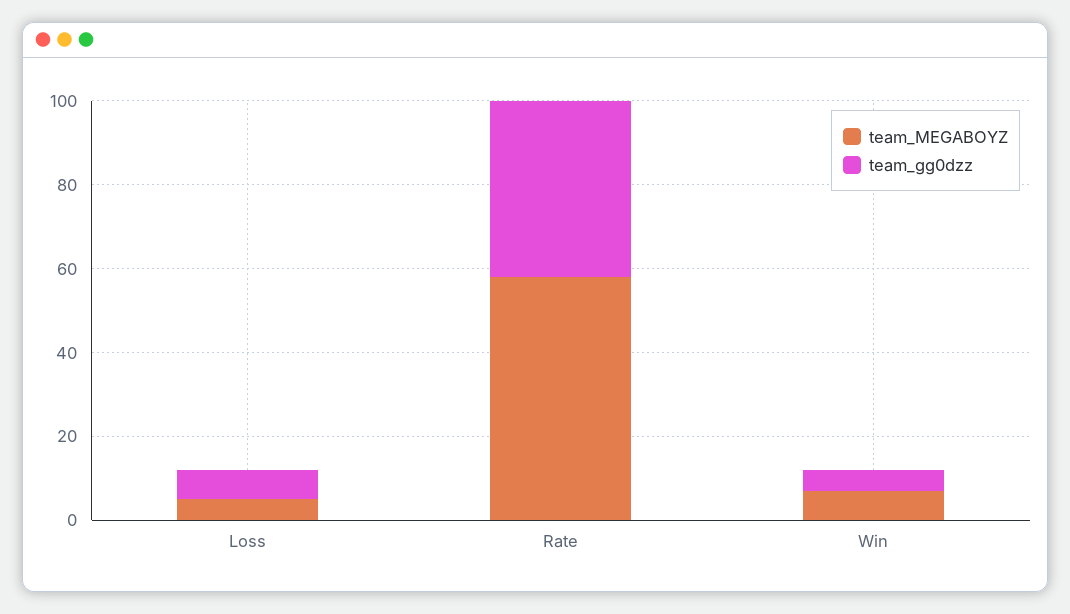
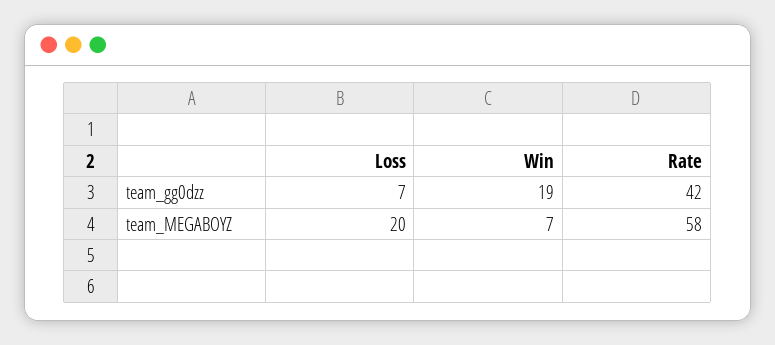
team_MEGABOYZ, Loss: 5 -> 20
team_gg0dzz, Win: 5 -> 19

